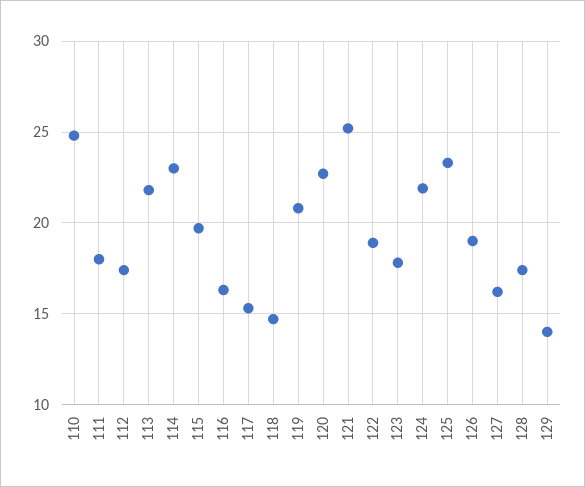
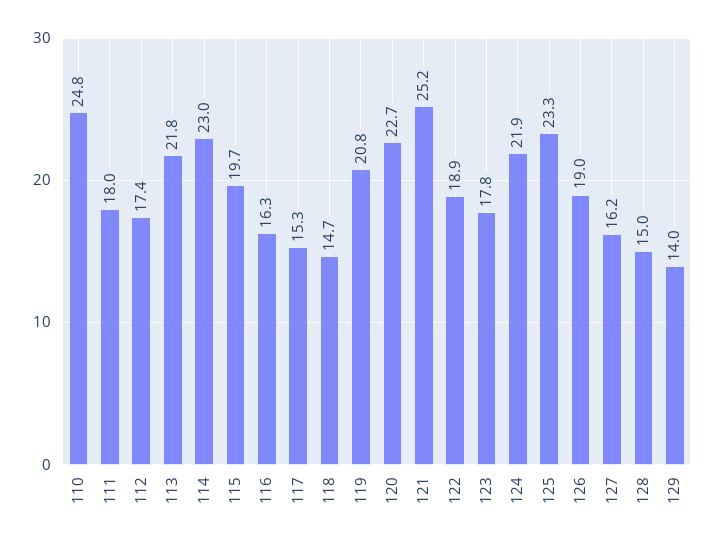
128: 17.5 -> 15

